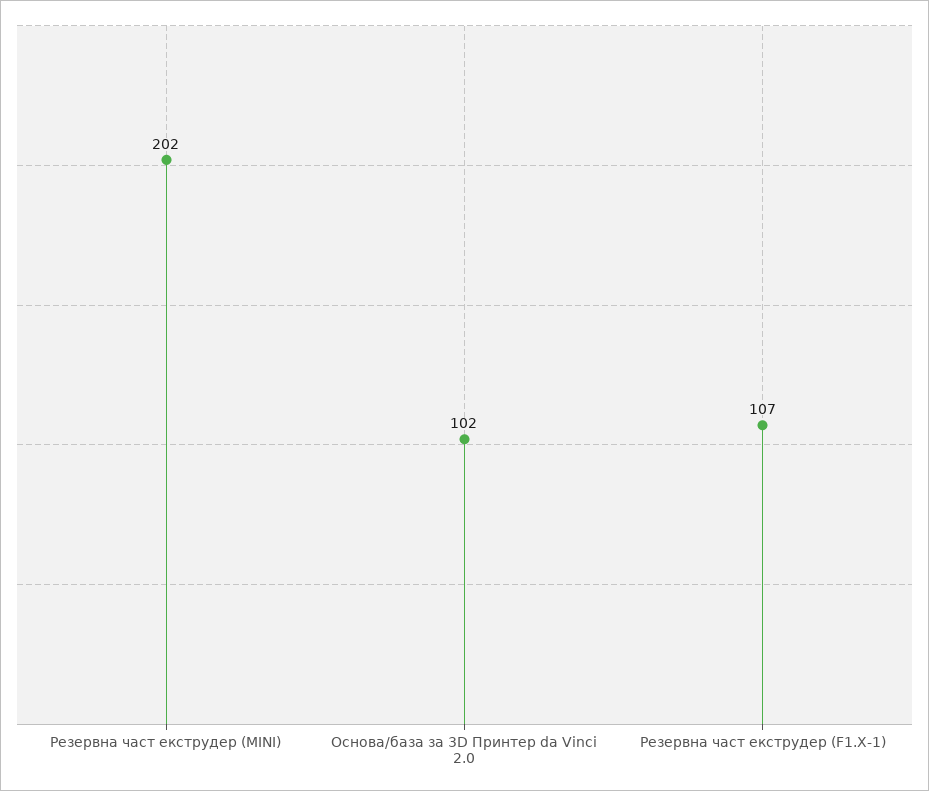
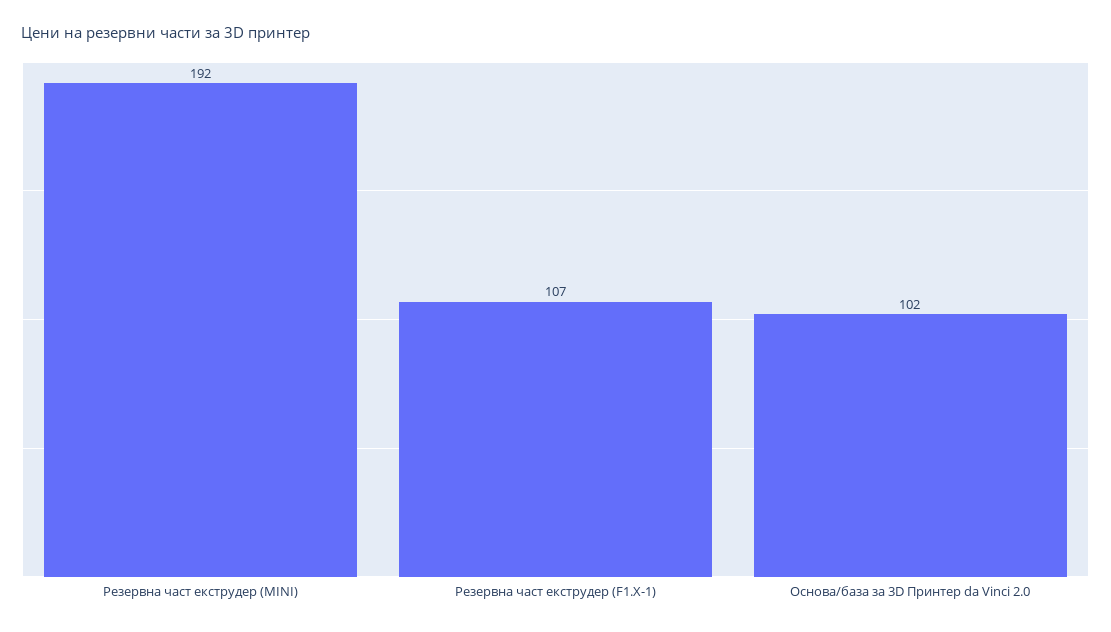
Резервна част екструдер (MINI): 202 -> 192

